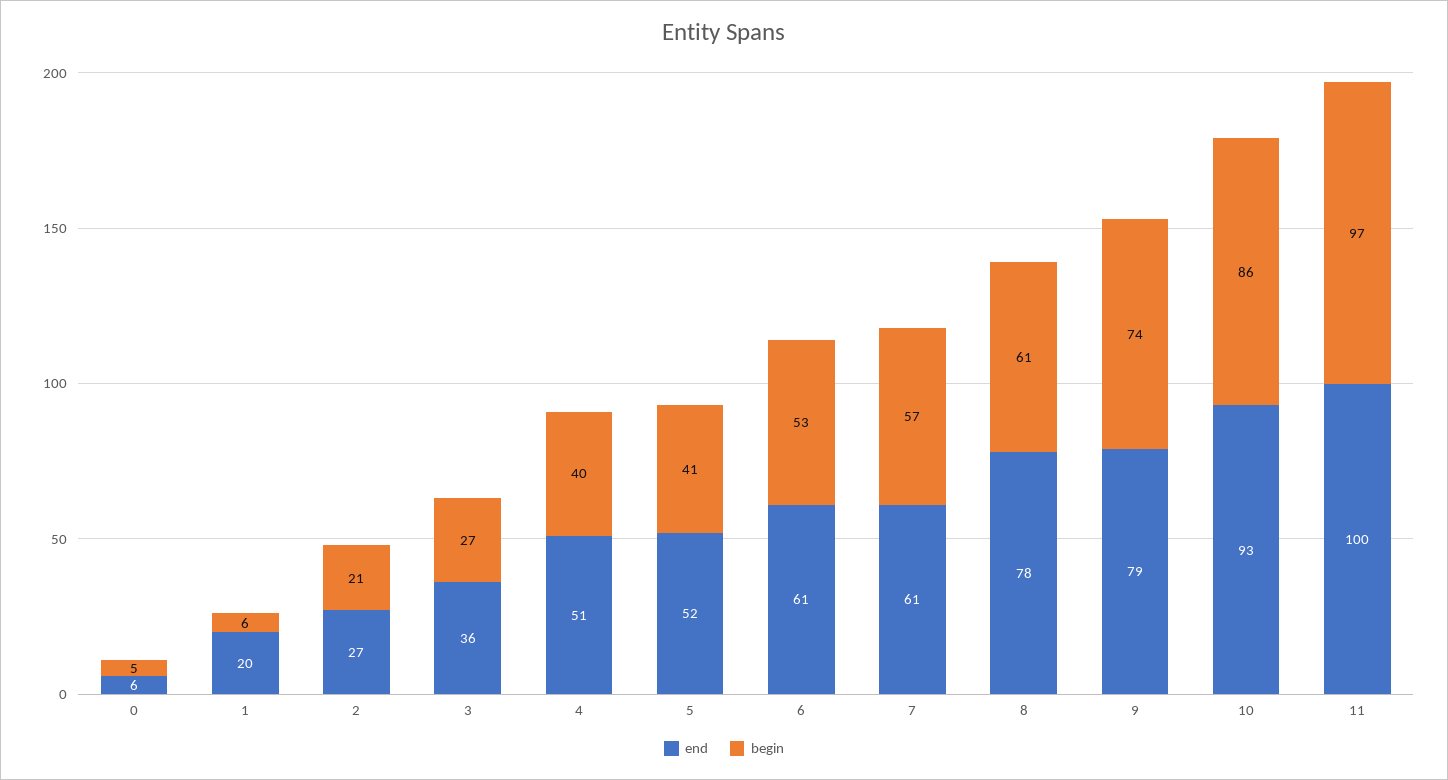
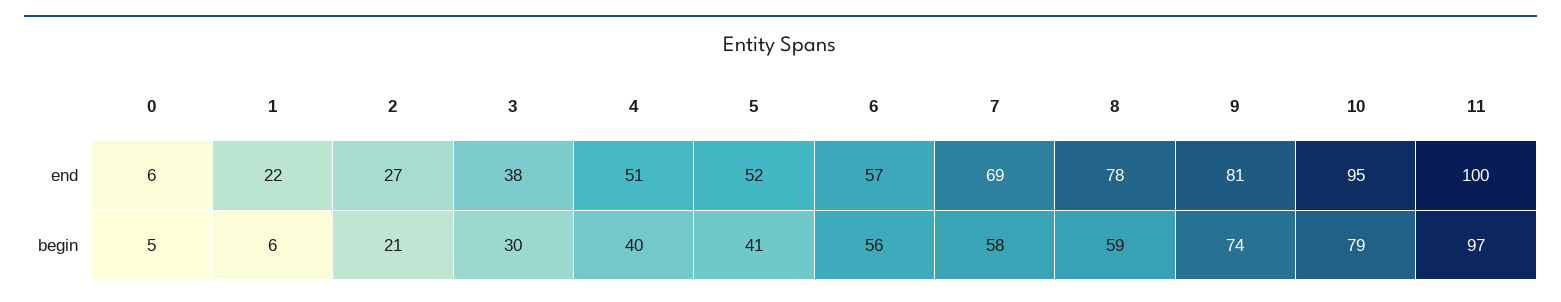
end, 1: 20 -> 22
end, 3: 36 -> 38
begin, 3: 27 -> 30
end, 6: 61 -> 57
begin, 6: 53 -> 56
end, 7: 61 -> 69
begin, 7: 57 -> 58
begin, 8: 61 -> 59
end, 9: 79 -> 81
end, 10: 93 -> 95
begin, 10: 86 -> 79

